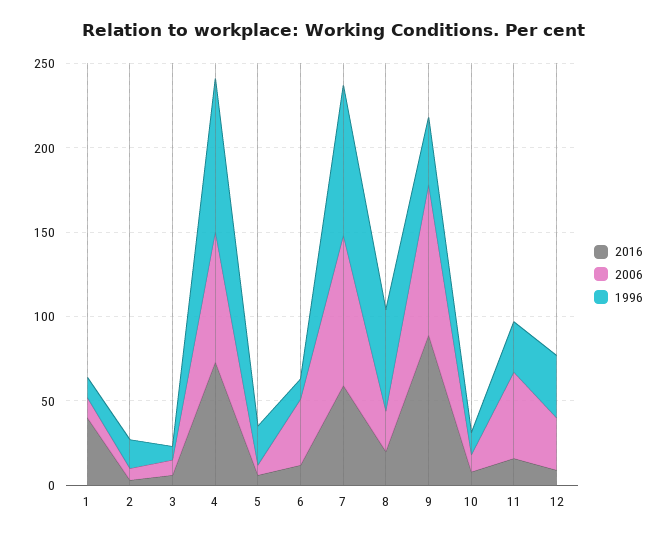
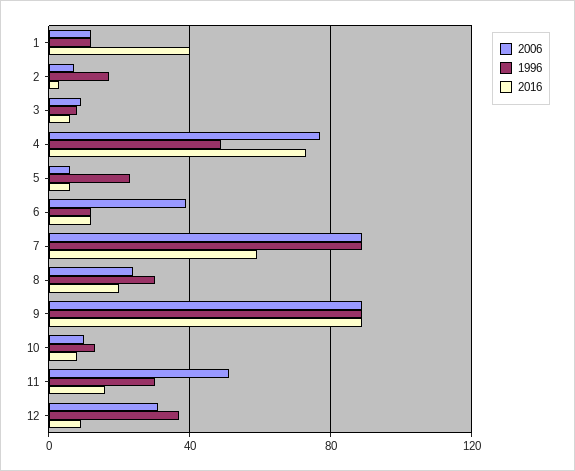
1996, 4: 90 -> 50
1996, 8: 60 -> 30
1996, 9: 40 -> 90

